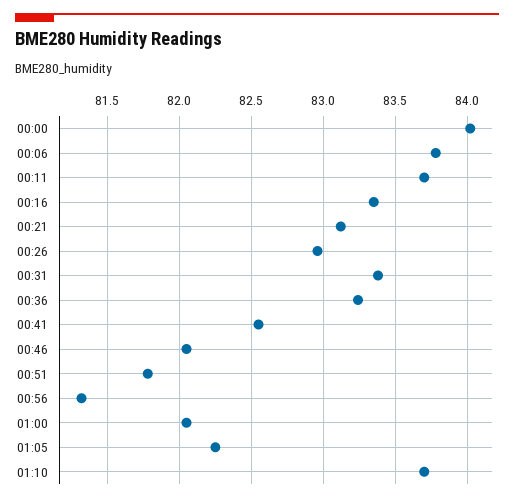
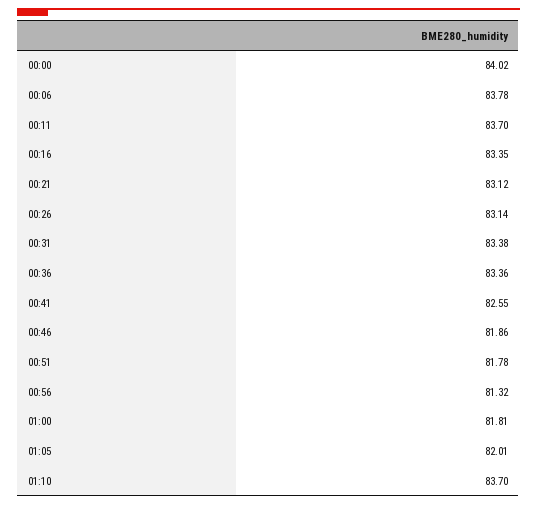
00:26: 82.95 -> 83.14
00:36: 83.25 -> 83.36
00:46: 82.05 -> 81.86
01:00: 82.05 -> 81.81
01:05: 82.25 -> 82.01

